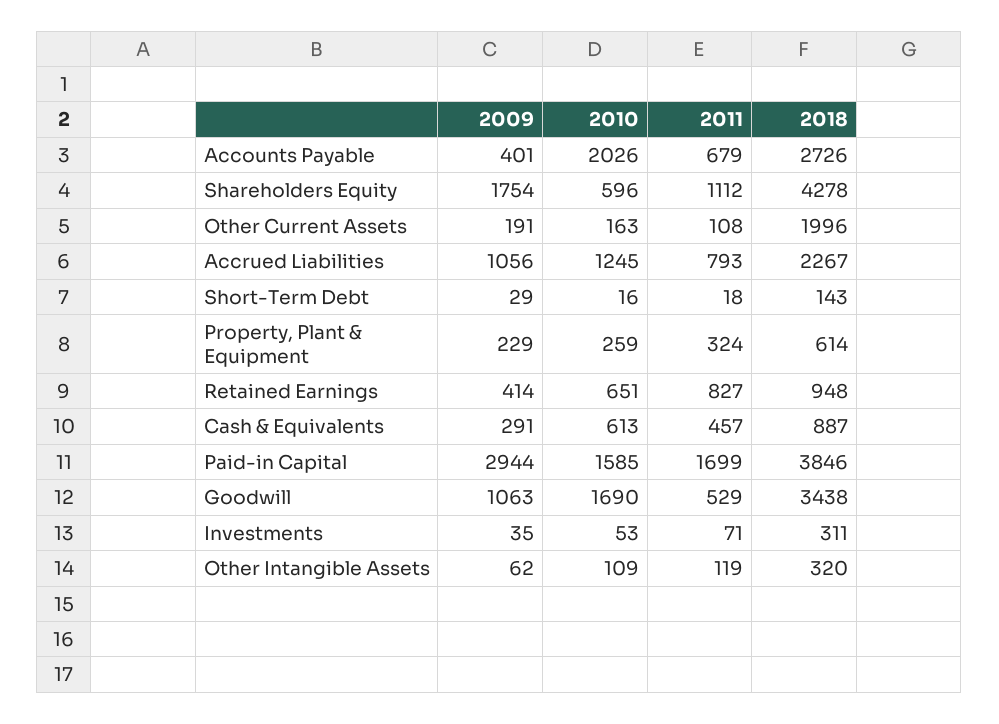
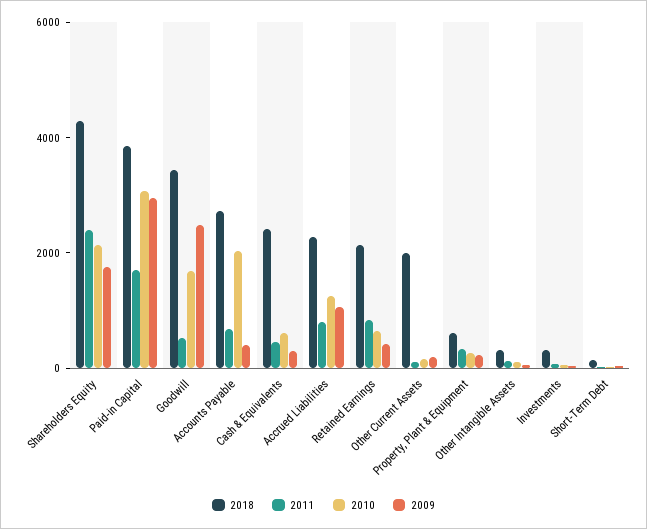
2010, Shareholders Equity: 596 -> 2000
2011, Shareholders Equity: 1112 -> 2500
2018, Retained Earnings: 948 -> 2000
2018, Cash & Equivalents: 887 -> 2500
2010, Paid-in Capital: 1585 -> 3000
2009, Goodwill: 1063 -> 2500

